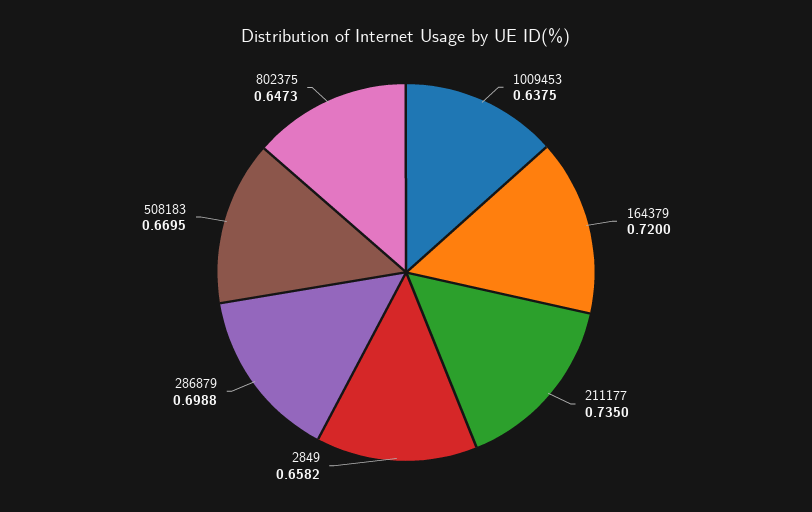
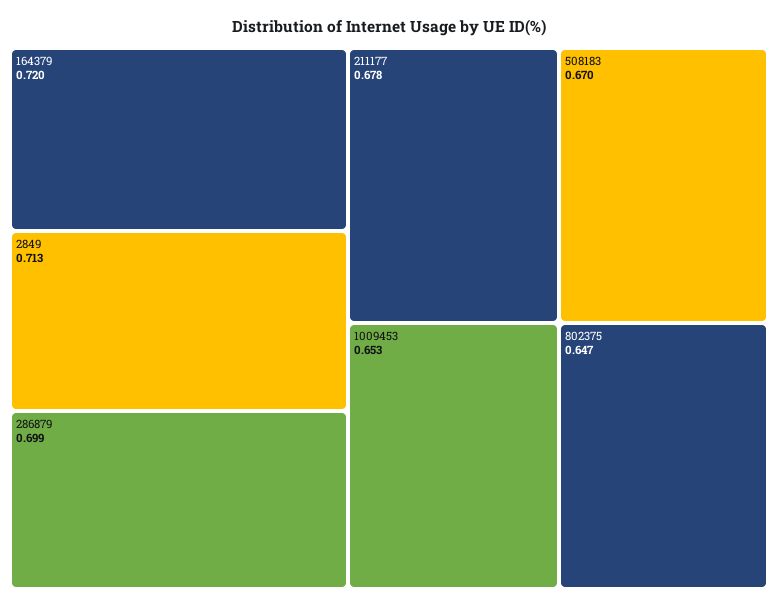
1009453: 0.6375 -> 0.653
211177: 0.735 -> 0.678
2849: 0.6582 -> 0.713

